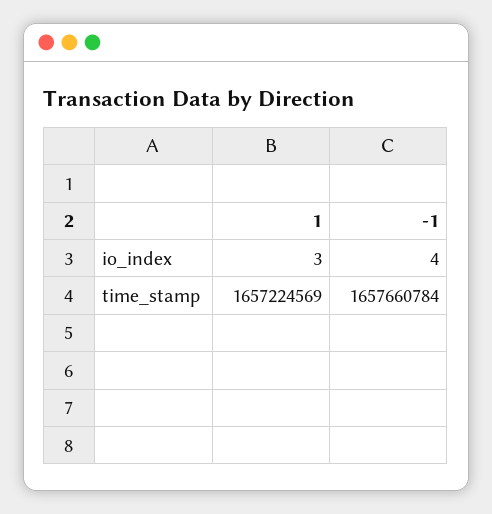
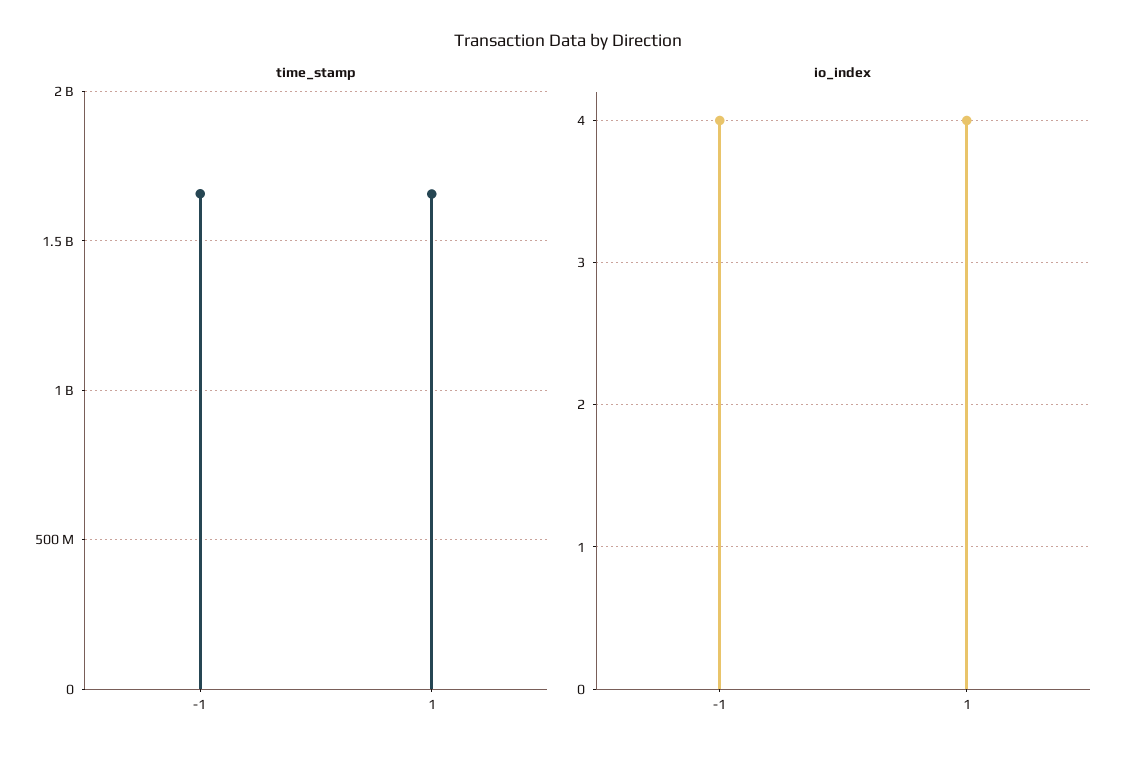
io_index, 1: 3 -> 4

